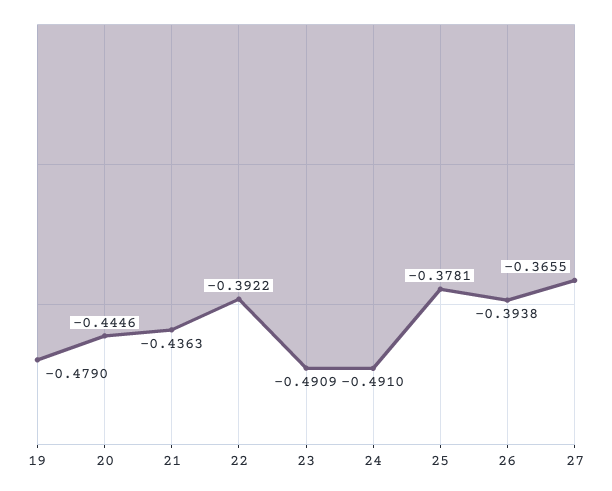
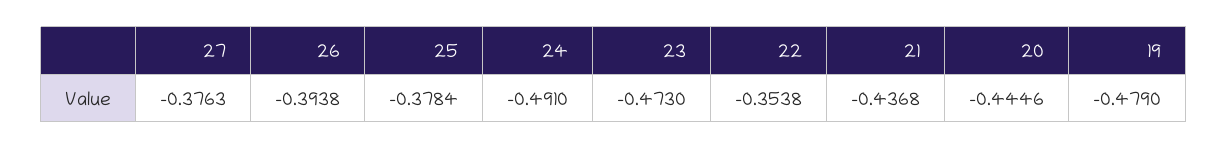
21: -0.4363 -> -0.4368
22: -0.3922 -> -0.3538
23: -0.4909 -> -0.473
25: -0.3781 -> -0.3784
27: -0.3655 -> -0.3763

